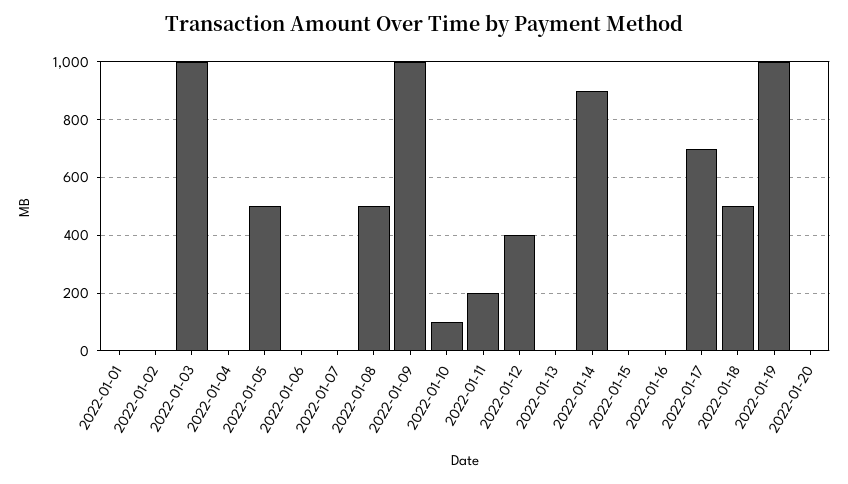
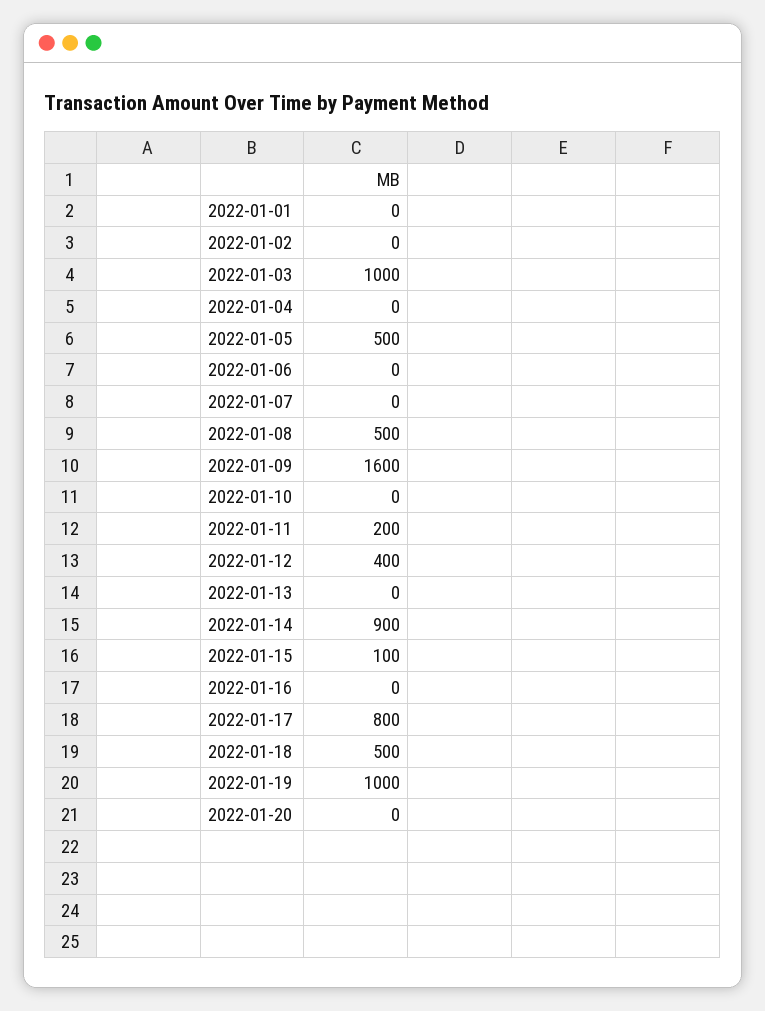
2022-01-09: 1000 -> 1600
2022-01-10: 100 -> 0
2022-01-15: 0 -> 100
2022-01-17: 700 -> 800

